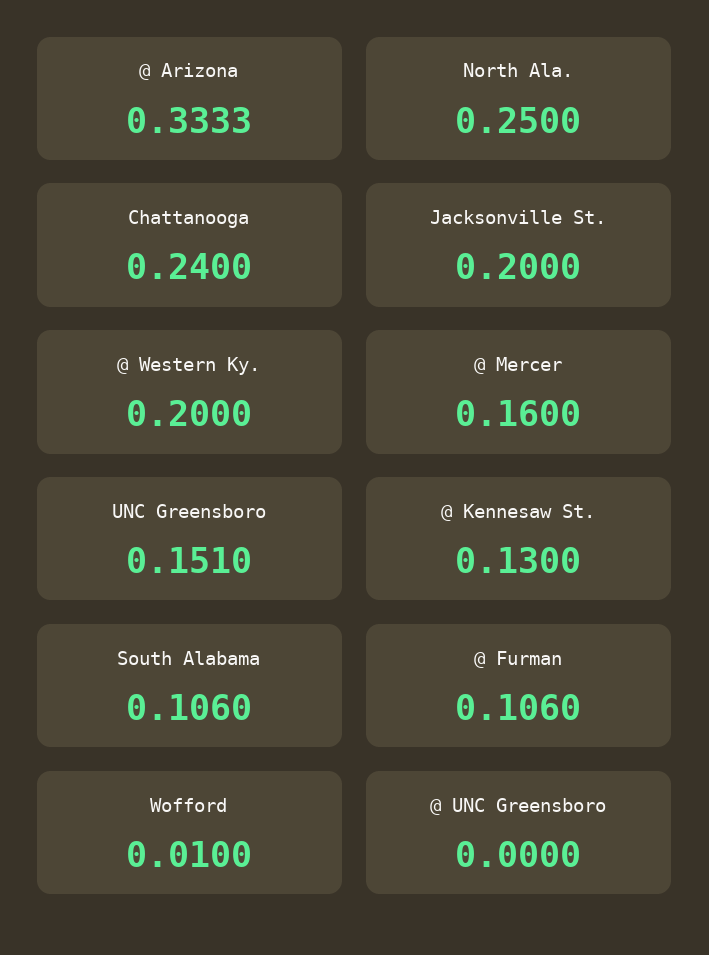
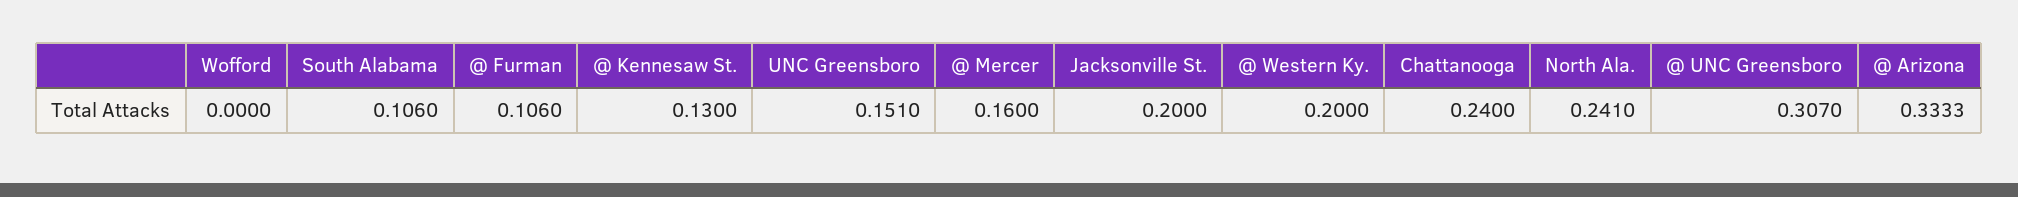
North Ala.: 0.25 -> 0.241
Wofford: 0.01 -> 0
@ UNC Greensboro: 0 -> 0.307

